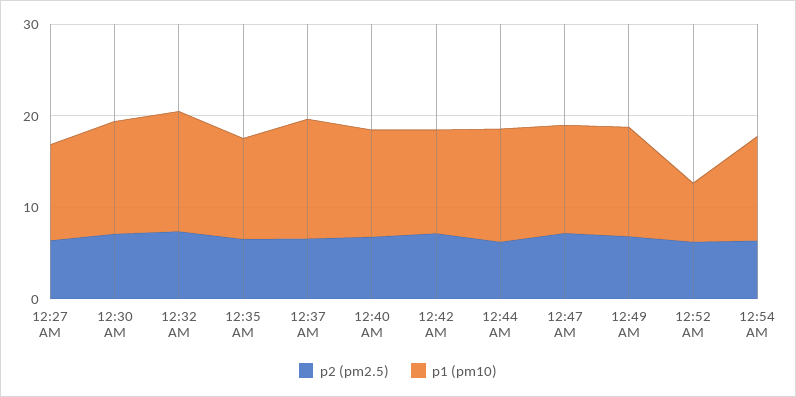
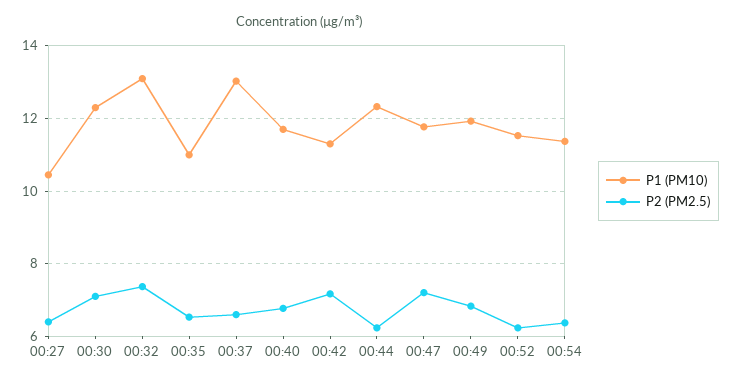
p1 (pm10), 12:52 AM: 6 -> 11.6

